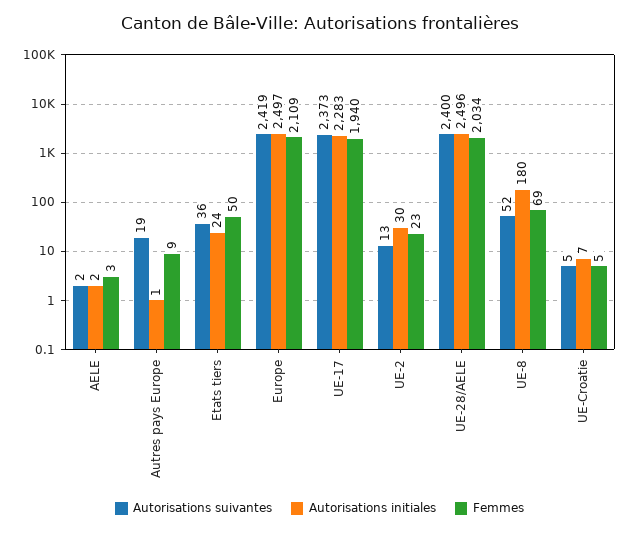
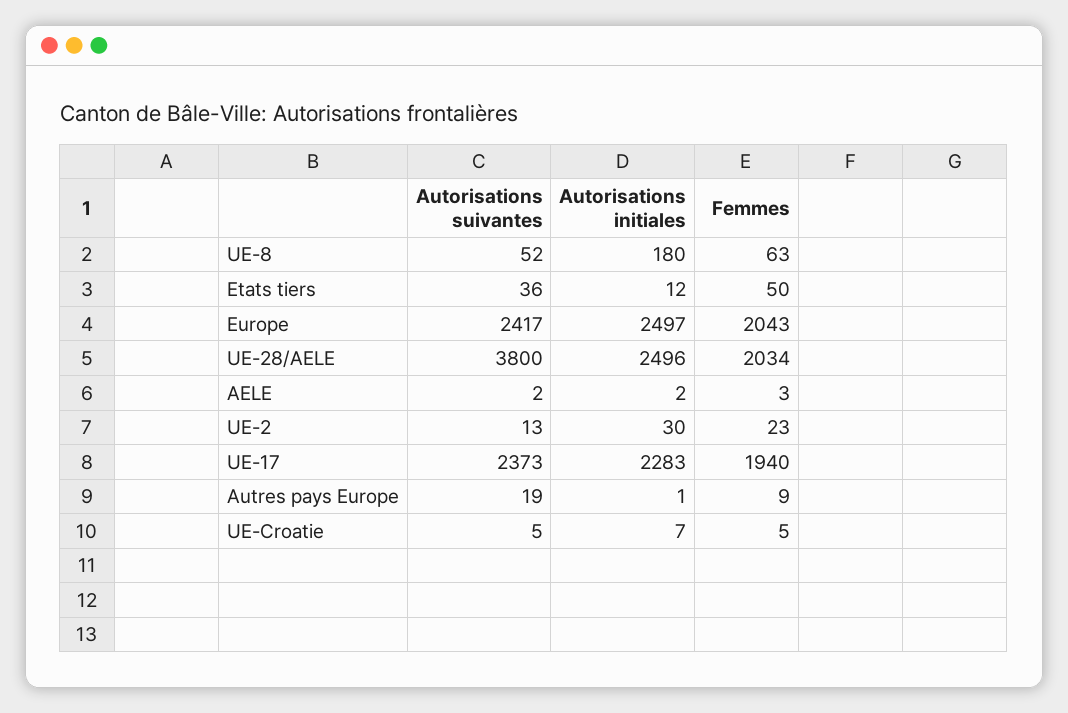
Autorisations initiales, Etats tiers: 24 -> 12
Autorisations suivantes, Europe: 2419 -> 2417
Femmes, Europe: 2109 -> 2043
Autorisations suivantes, UE-28/AELE: 2400 -> 3800
Femmes, UE-8: 69 -> 63

